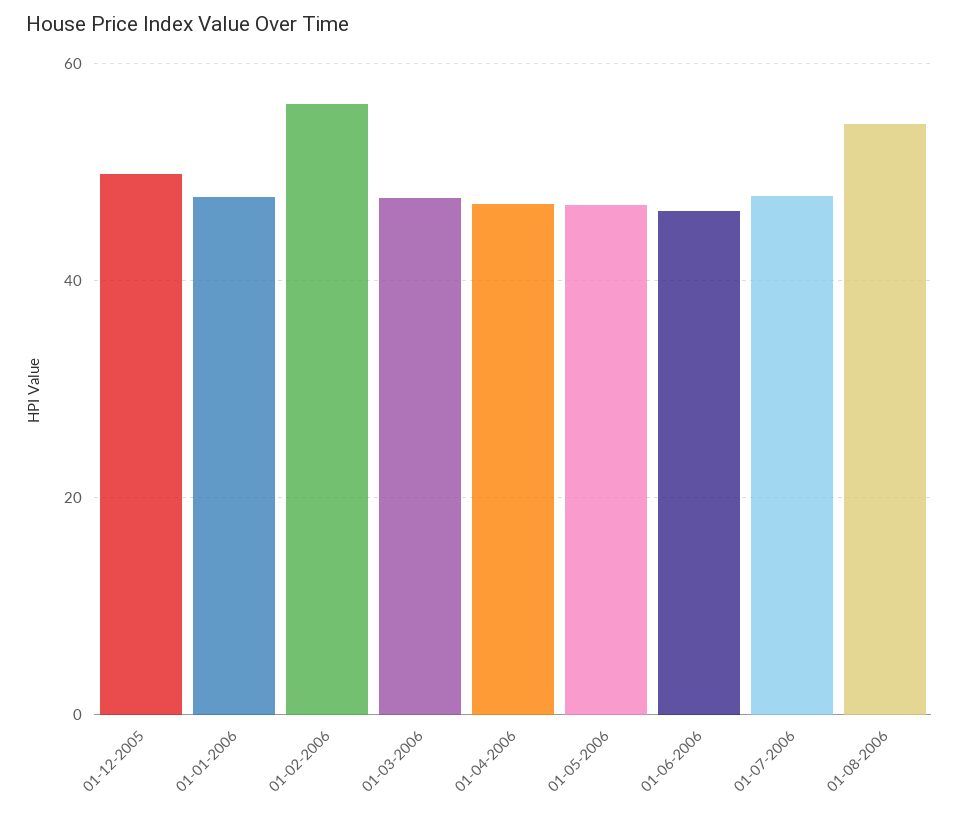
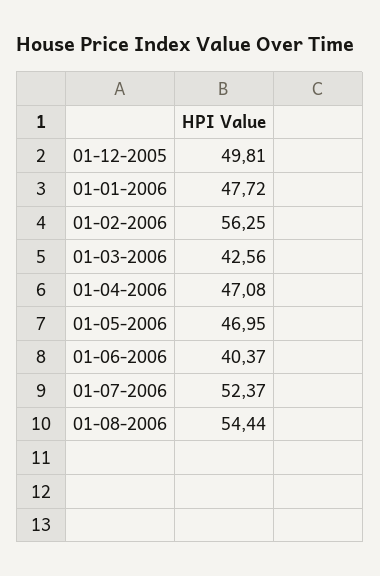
01-03-2006: 48 -> 42.56
01-06-2006: 46 -> 40.37
01-07-2006: 48 -> 52.37

